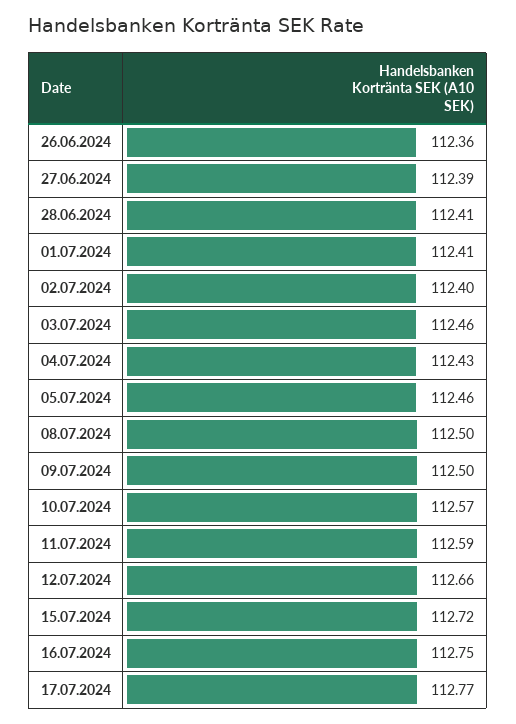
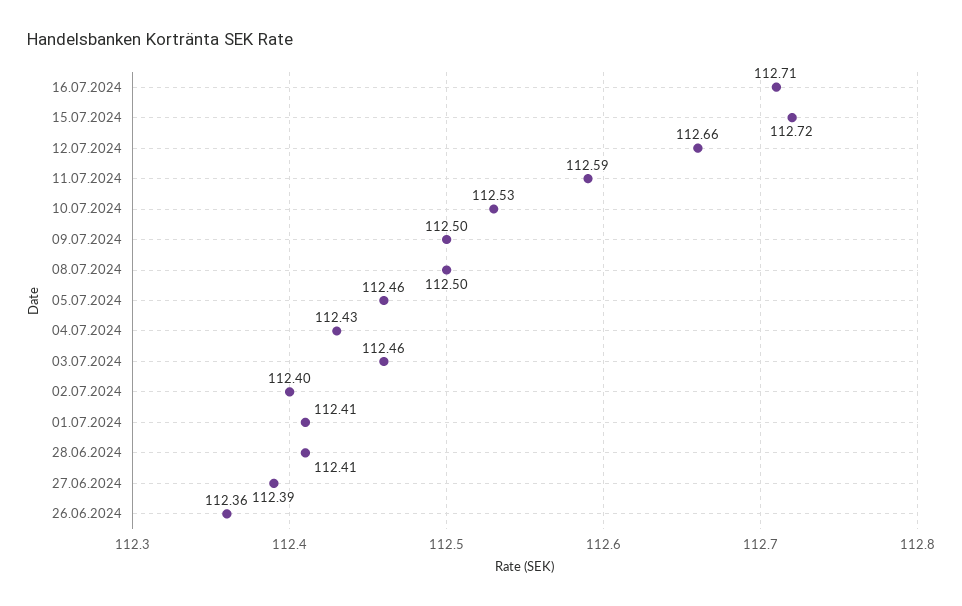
10.07.2024: 112.57 -> 112.53
16.07.2024: 112.75 -> 112.71
17.07.2024: 112.77 -> none

